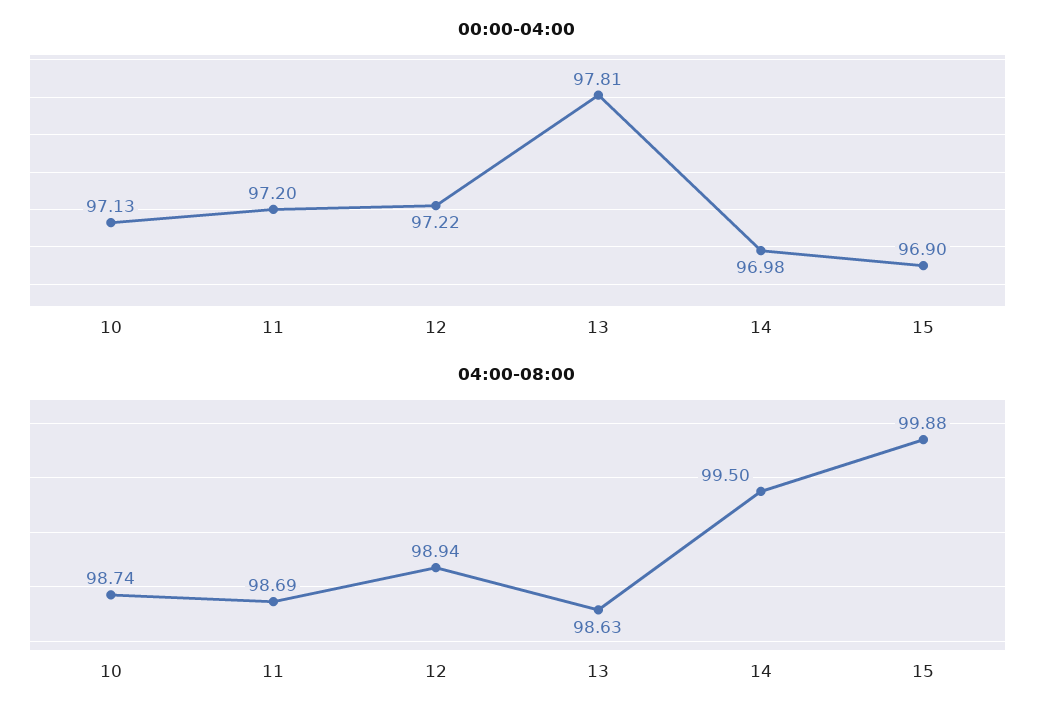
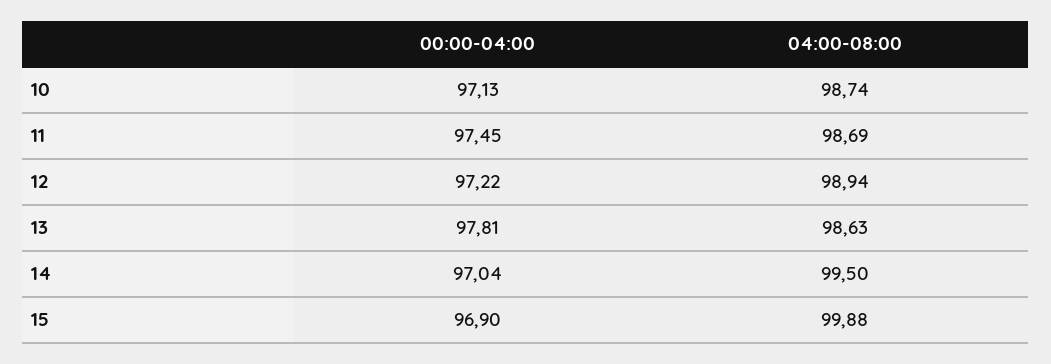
00:00-04:00, 11: 97.2 -> 97.45
00:00-04:00, 14: 96.98 -> 97.04

